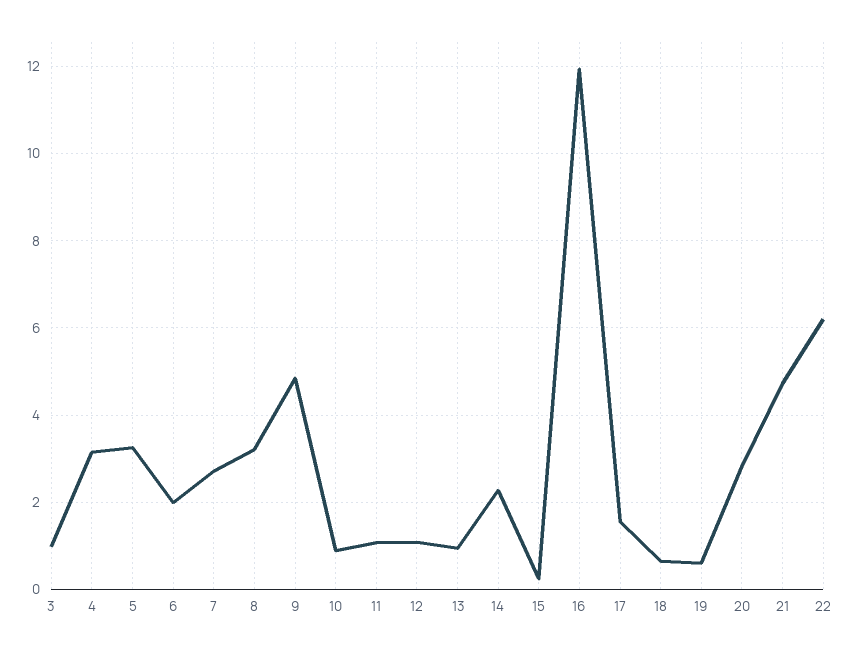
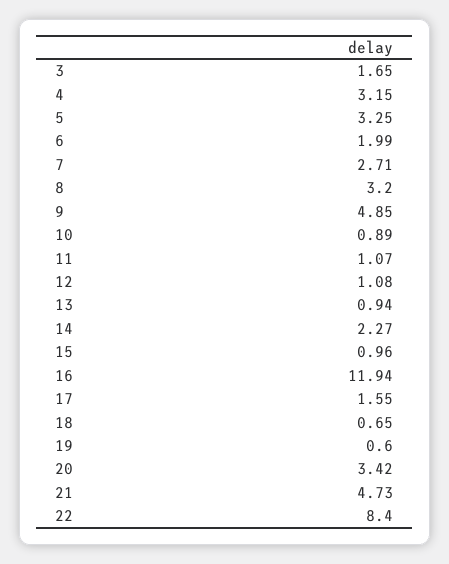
3: 1 -> 1.65
15: 0.2 -> 0.96
20: 2.8 -> 3.42
22: 6.2 -> 8.4

